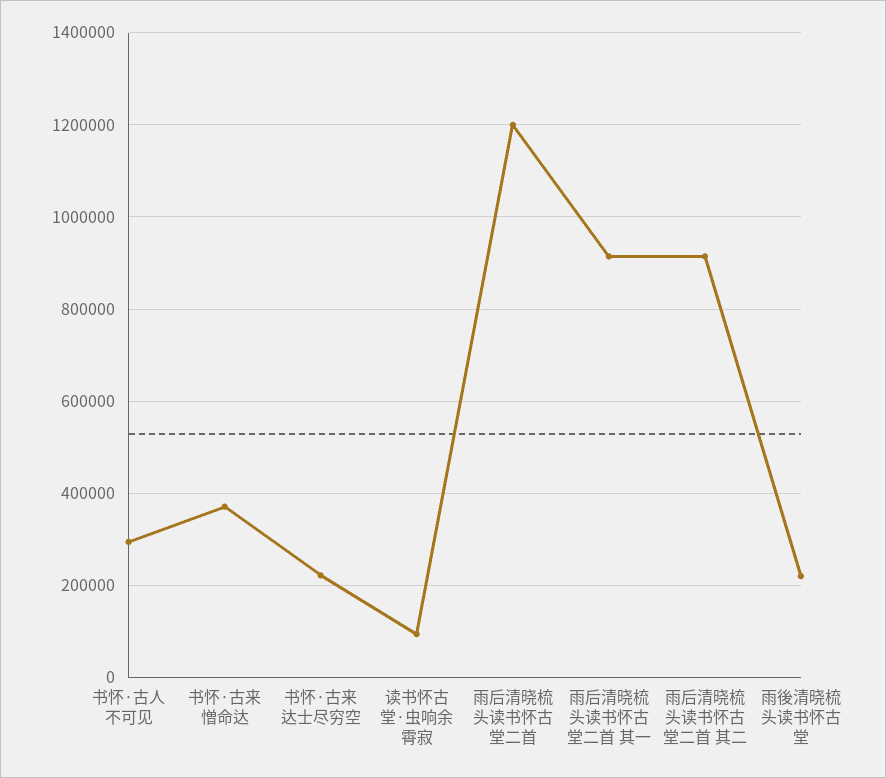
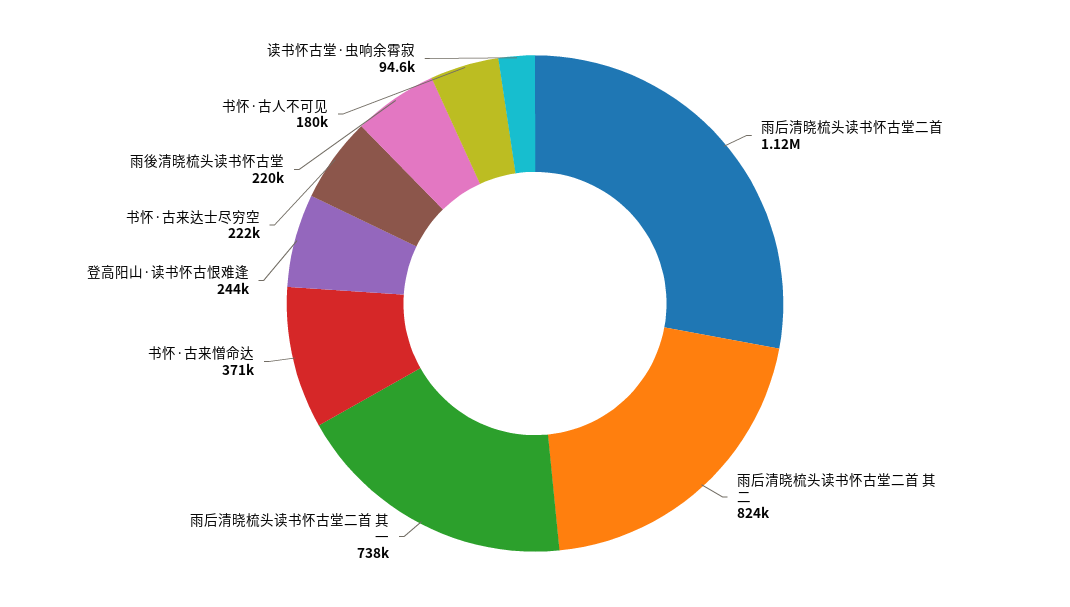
书怀·古人不可见: 300000 -> 180000
雨后清晓梳头读书怀古堂二首: 1200000 -> 1120000
雨后清晓梳头读书怀古堂二首 其一: 920000 -> 738000
雨后清晓梳头读书怀古堂二首 其二: 920000 -> 824000
登高阳山·读书怀古恨难逢: none -> 244000

